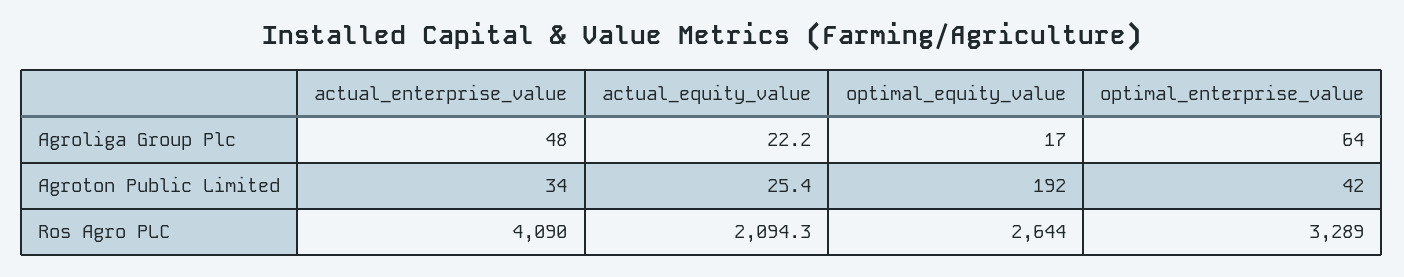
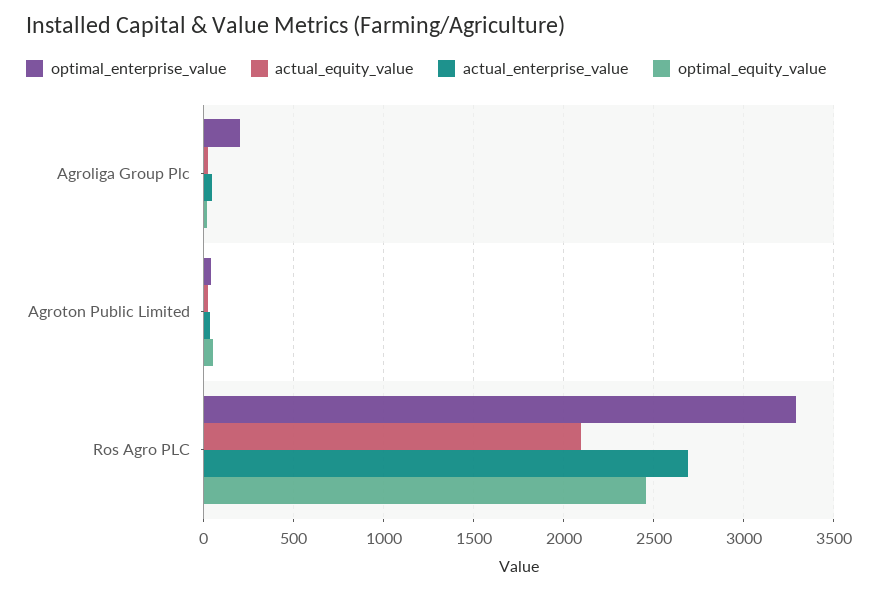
optimal_enterprise_value, Agroliga Group Plc: 64 -> 200
optimal_equity_value, Agroton Public Limited: 192 -> 50
actual_enterprise_value, Ros Agro PLC: 4090 -> 2700
optimal_equity_value, Ros Agro PLC: 2644 -> 2450

